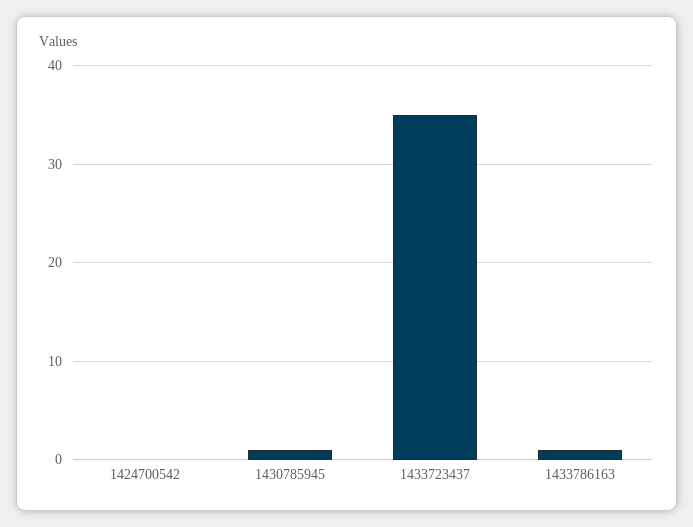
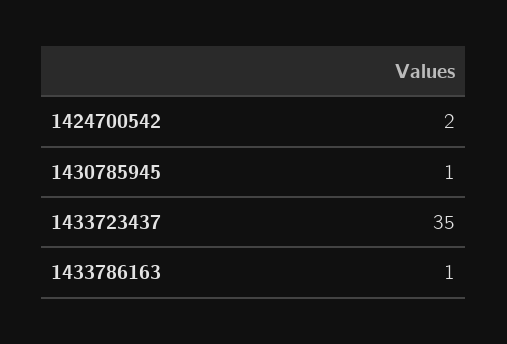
1424700542: 0 -> 2

